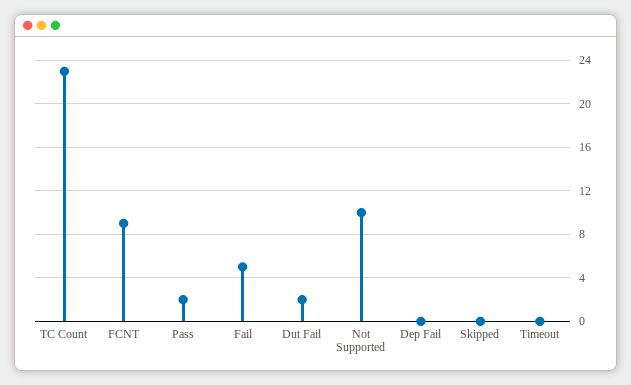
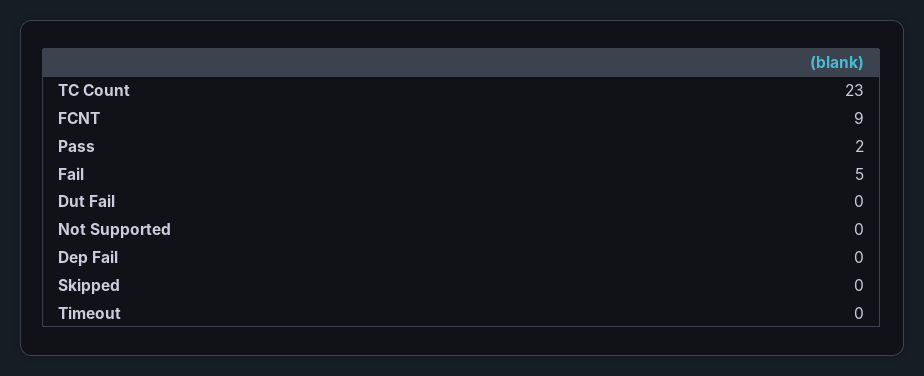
Dut Fail: 2 -> 0
Not Supported: 10 -> 0

